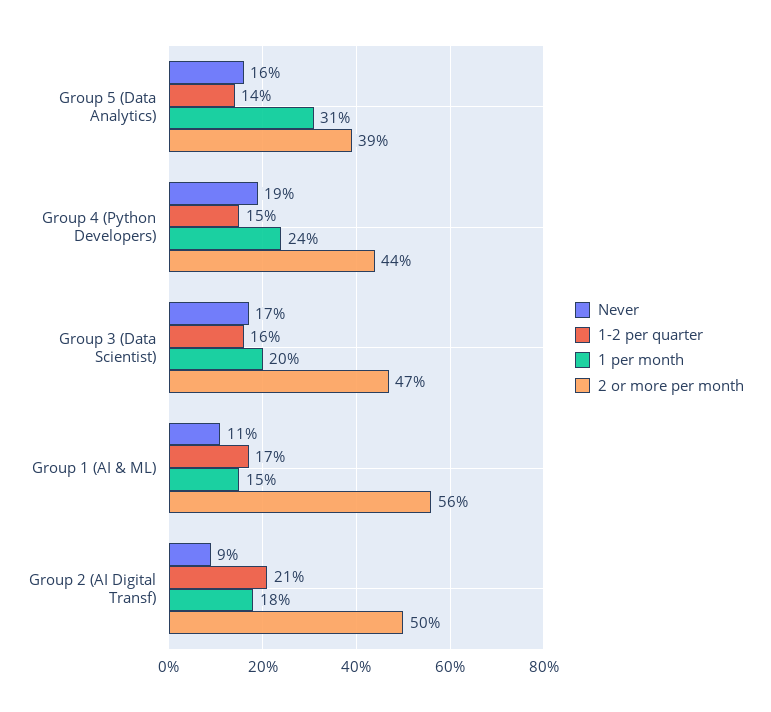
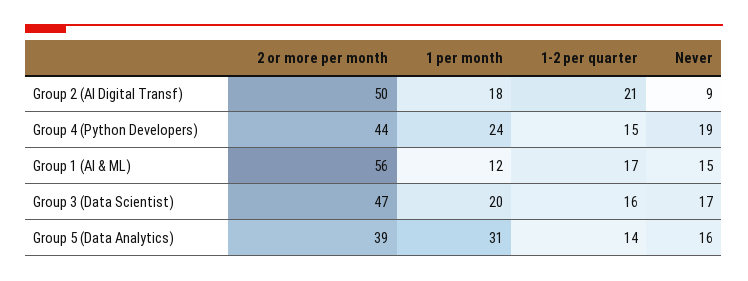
Never, Group 1 (AI & ML): 11 -> 15
1 per month, Group 1 (AI & ML): 15 -> 12

